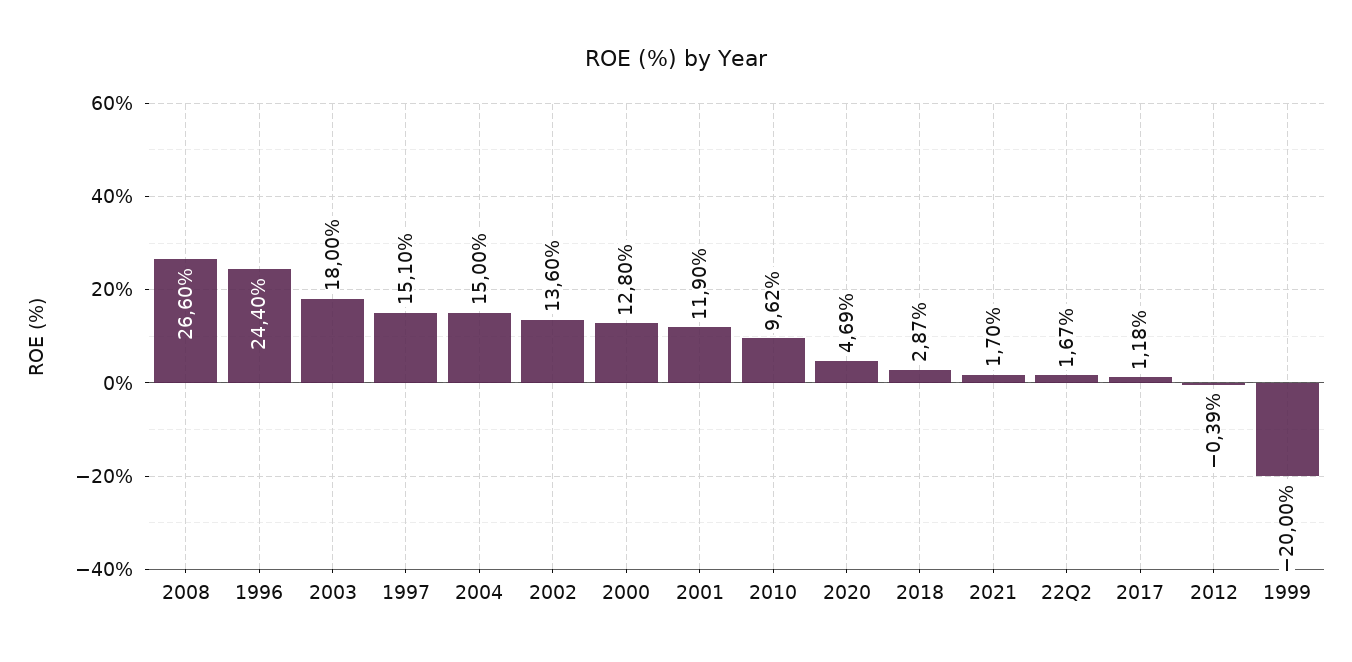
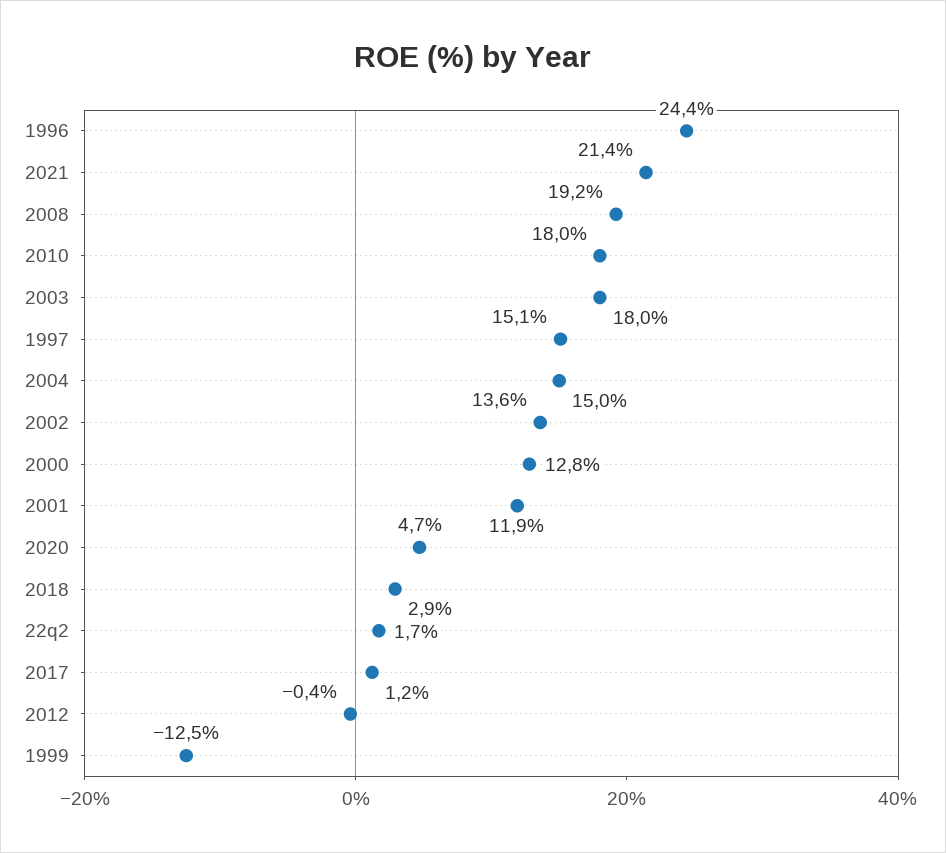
2008: 26.6 -> 19.2
2010: 9.62 -> 18
2021: 1.7 -> 21.4
1999: -20 -> -12.5

